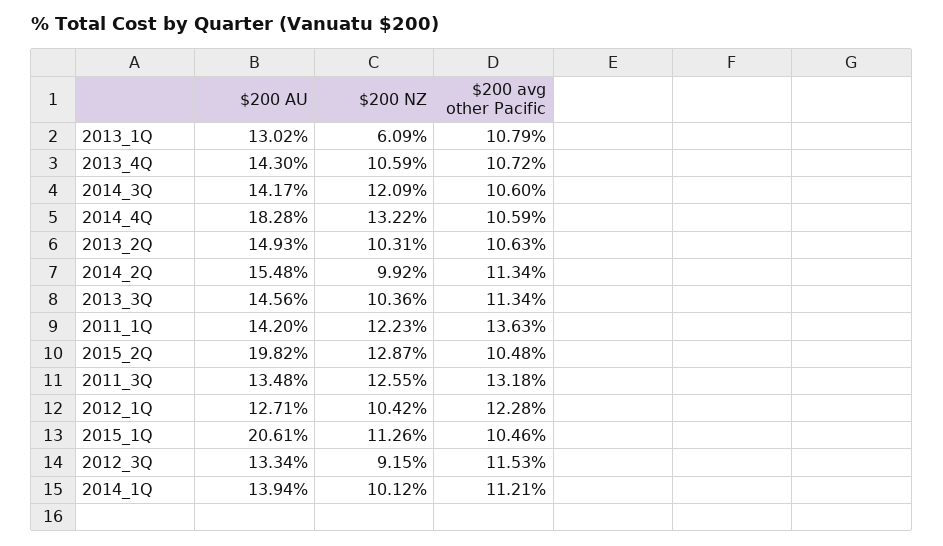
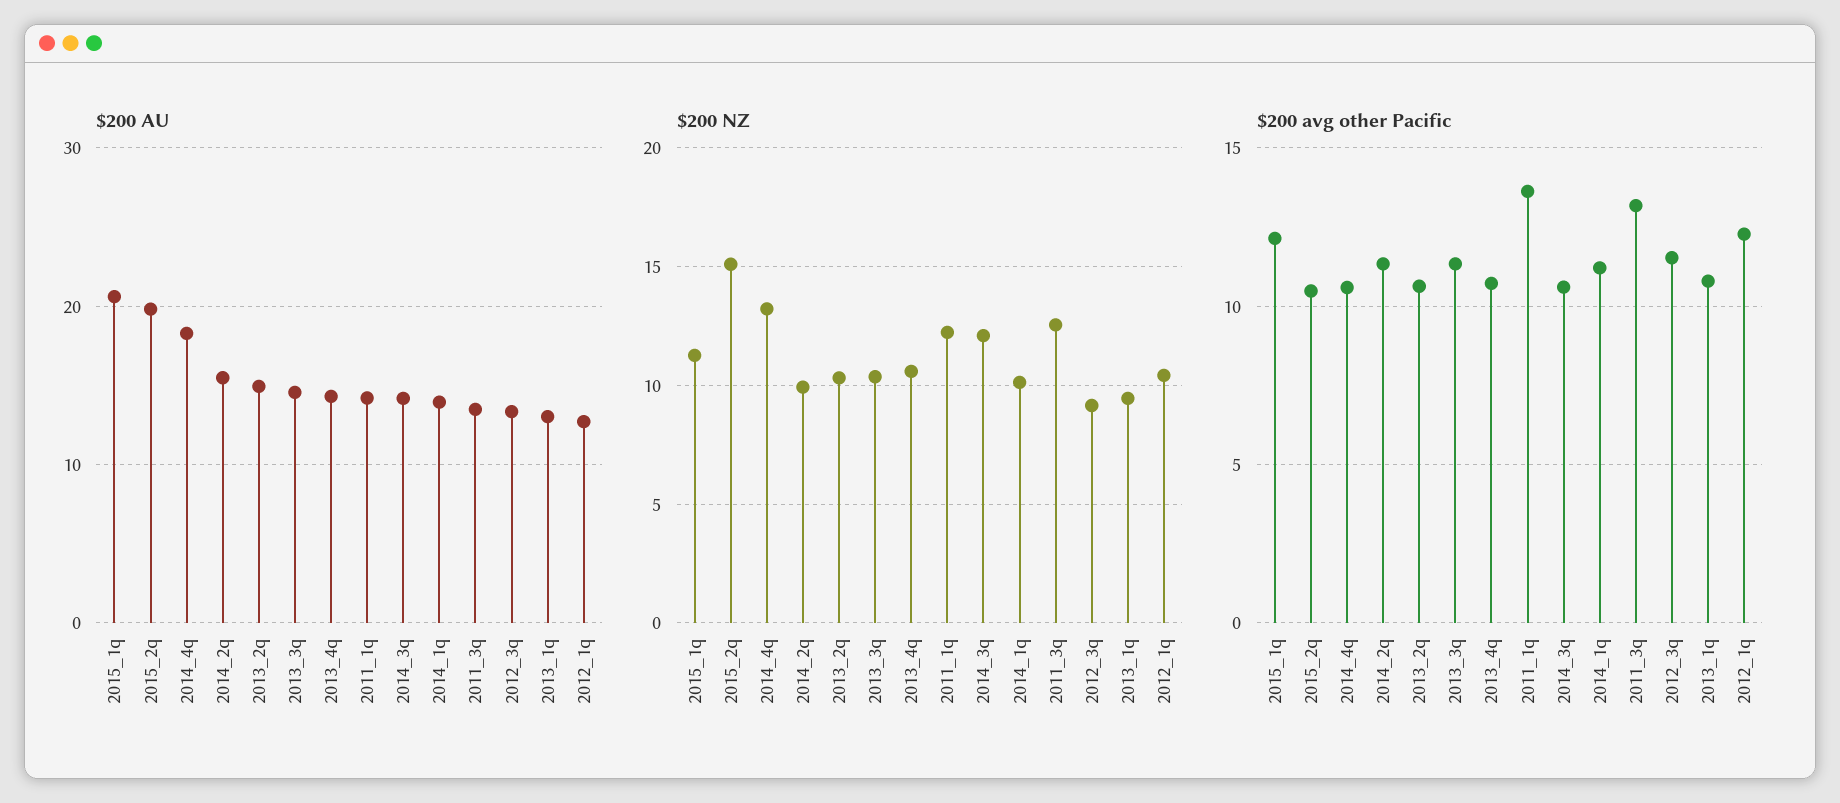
$200 NZ, 2013_1Q: 6.09 -> 9.5
$200 NZ, 2015_2Q: 12.87 -> 15
$200 avg other Pacific, 2015_1Q: 10.46 -> 12

